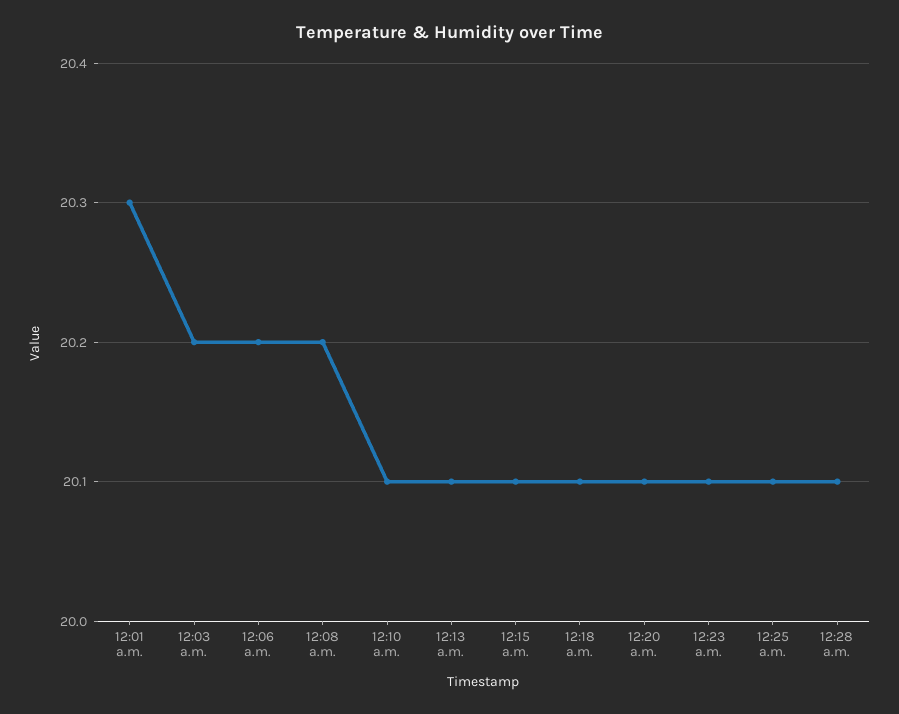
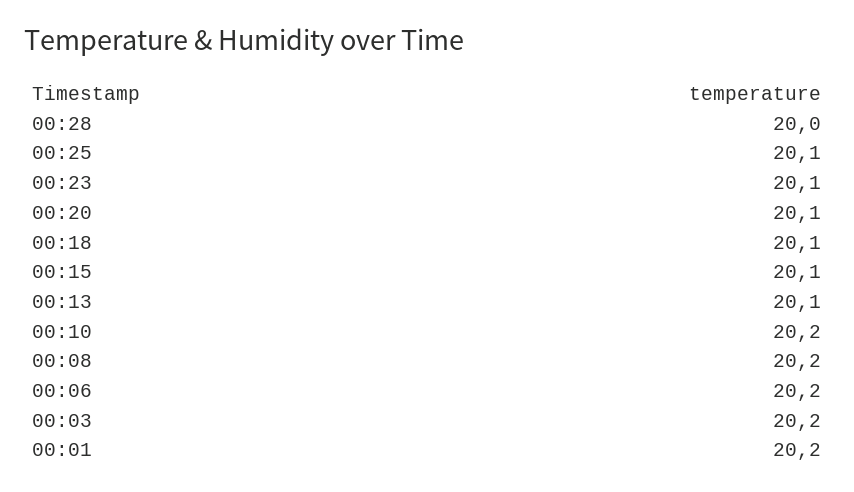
12:01 a.m.: 20.3 -> 20.2
12:10 a.m.: 20.1 -> 20.2
12:28 a.m.: 20.1 -> 20

